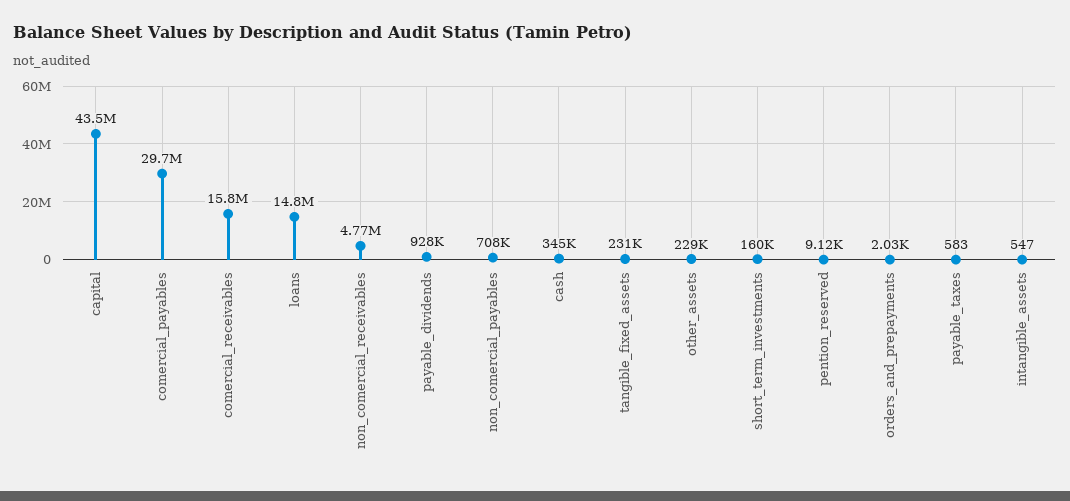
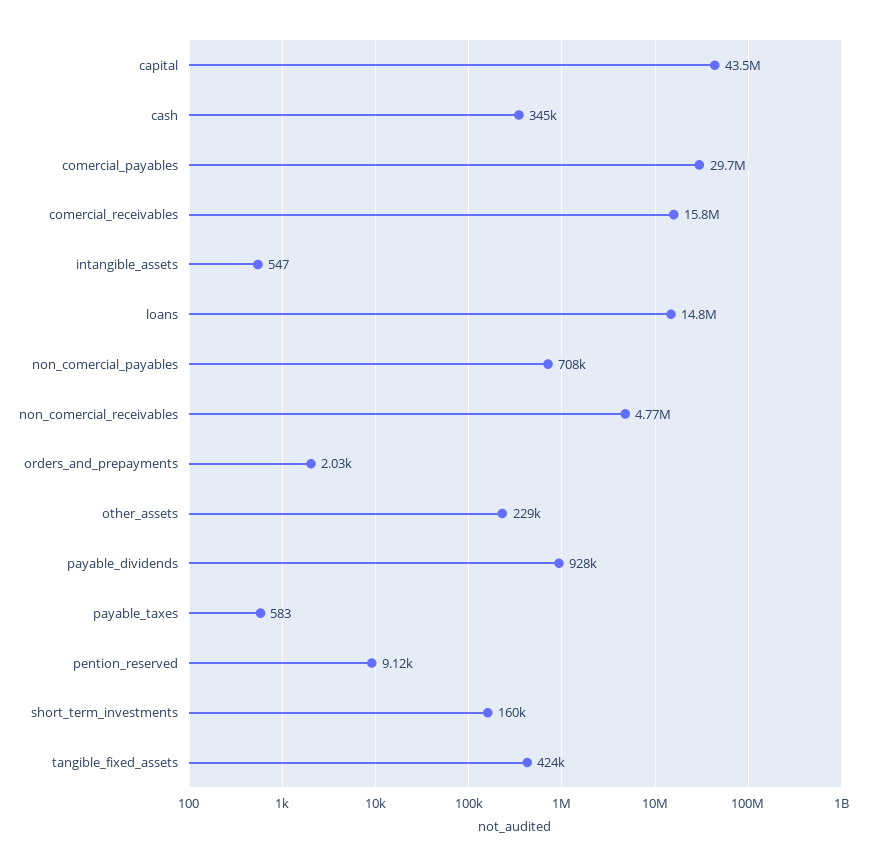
tangible_fixed_assets: 231000 -> 424000

